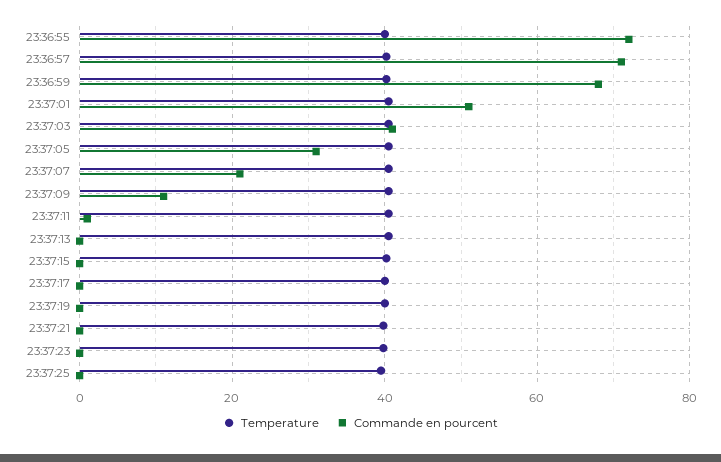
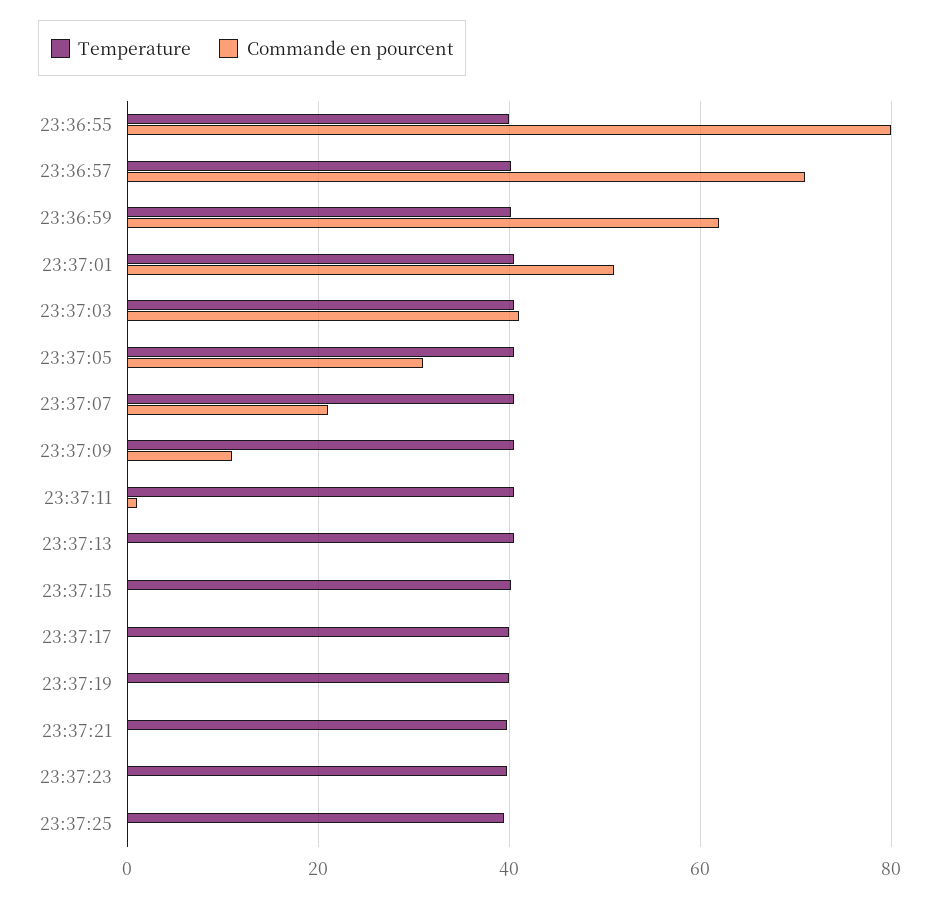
Commande en pourcent, 23:36:55: 72 -> 80
Commande en pourcent, 23:36:59: 68 -> 62

